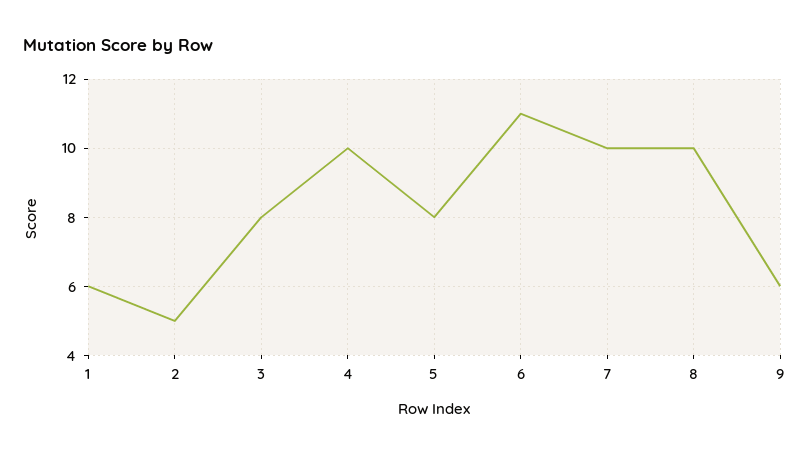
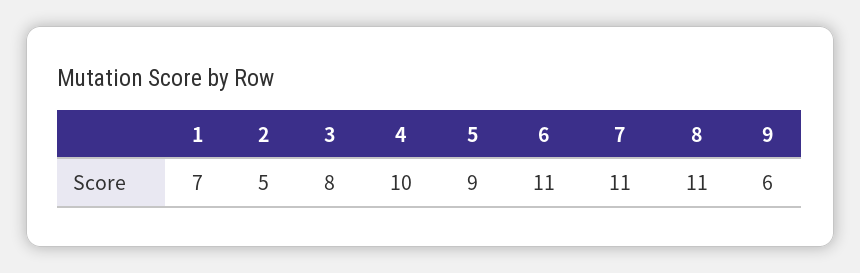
1: 6 -> 7
5: 8 -> 9
7: 10 -> 11
8: 10 -> 11

